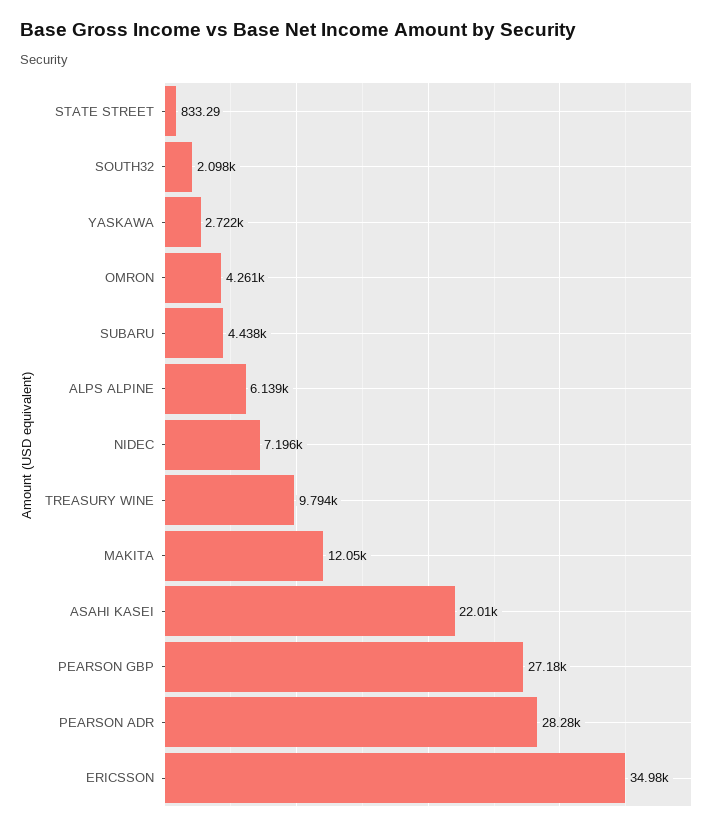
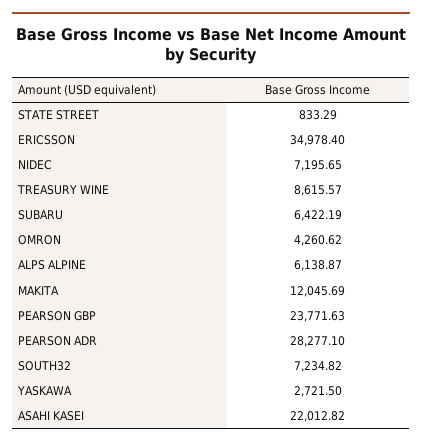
SOUTH32: 2098 -> 7234.82
SUBARU: 4438 -> 6422.19
TREASURY WINE: 9794 -> 8615.57
PEARSON GBP: 27180 -> 23771.63

